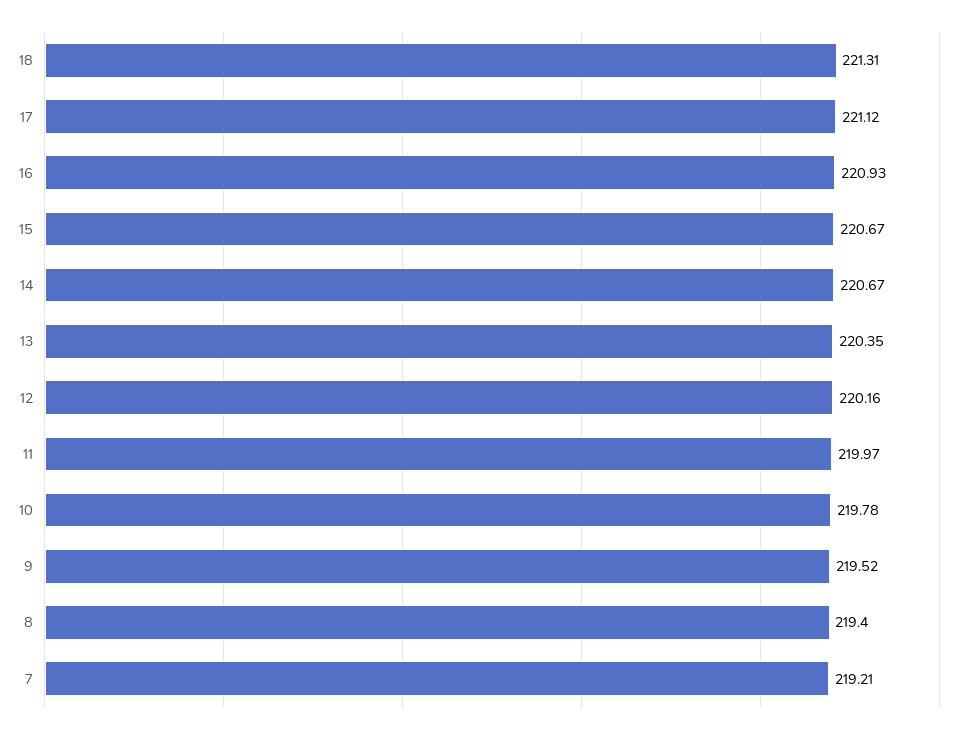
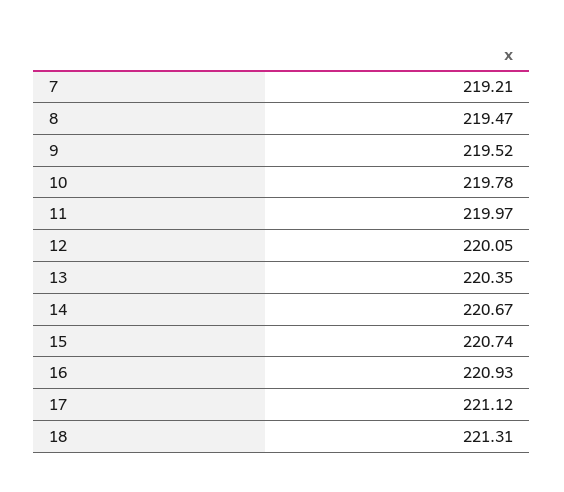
15: 220.67 -> 220.74
12: 220.16 -> 220.05
8: 219.4 -> 219.47

